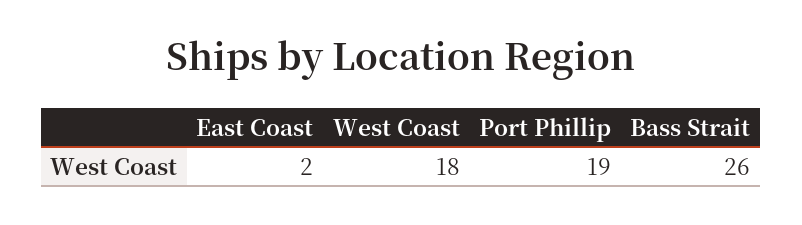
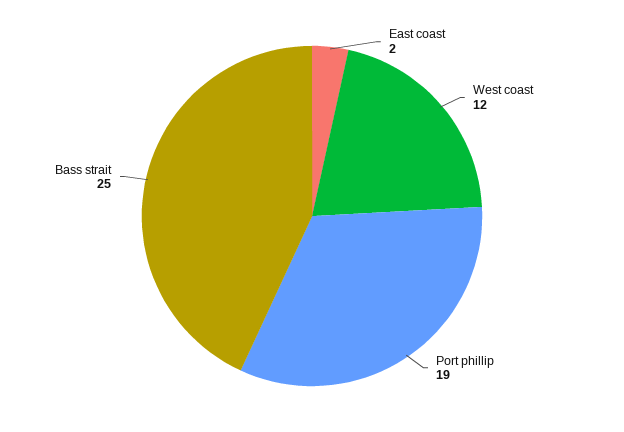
West Coast: 18 -> 12
Bass Strait: 26 -> 25

